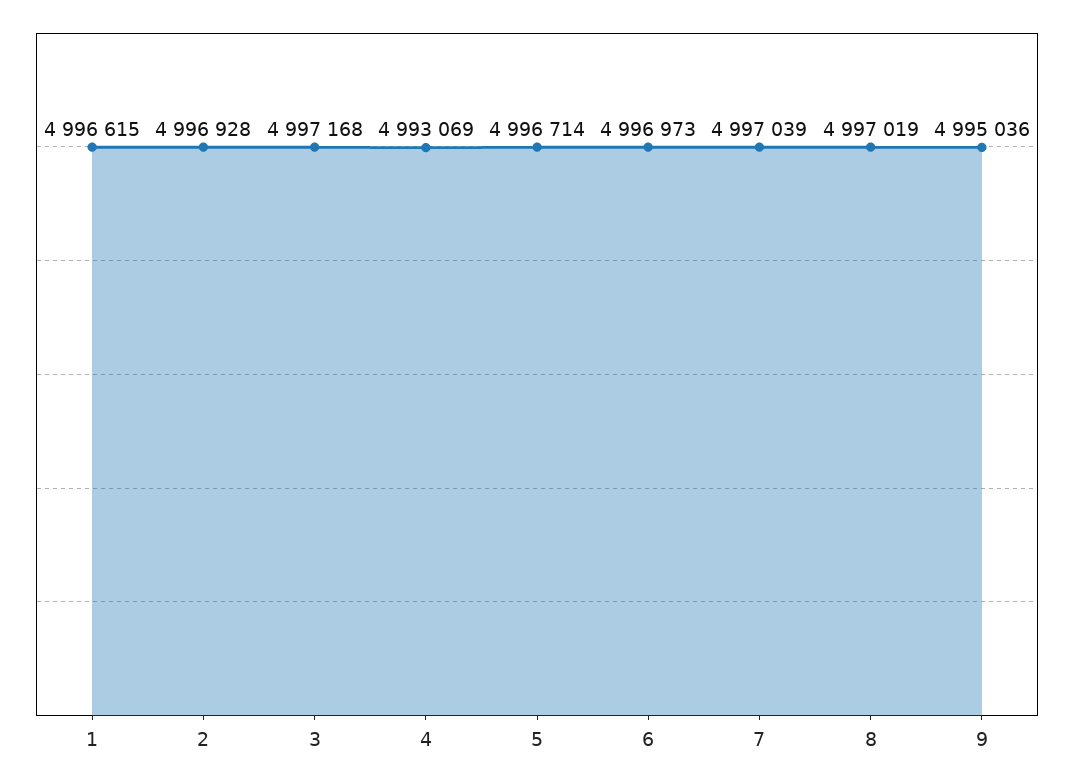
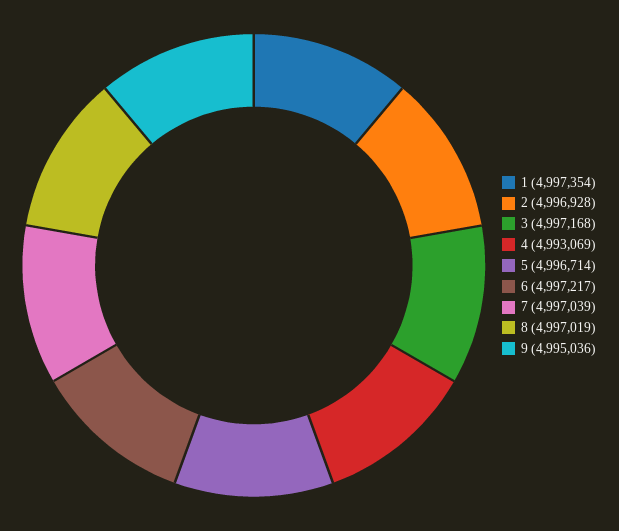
1: 4996615 -> 4997354
6: 4996973 -> 4997217

